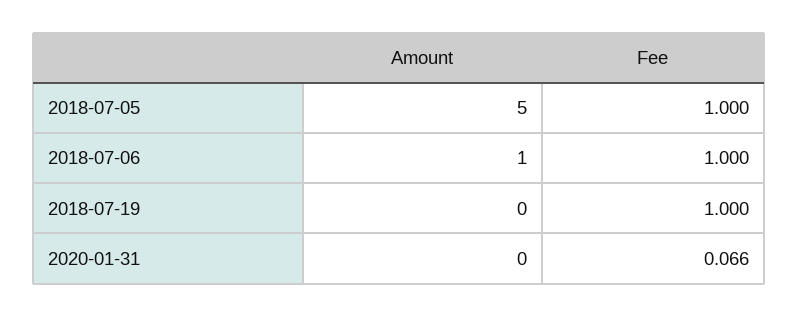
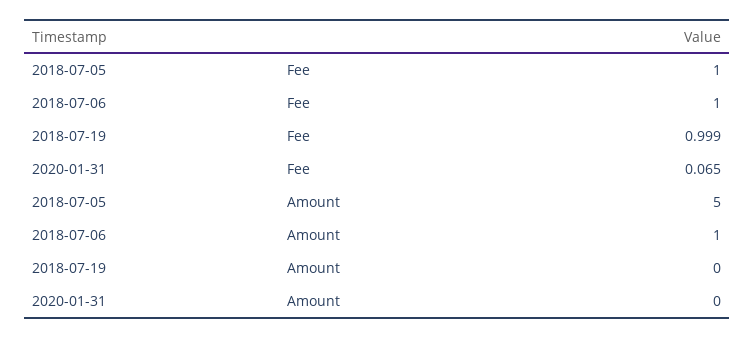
Fee, 2018-07-19: 1 -> 0.999
Fee, 2020-01-31: 0.066 -> 0.065

